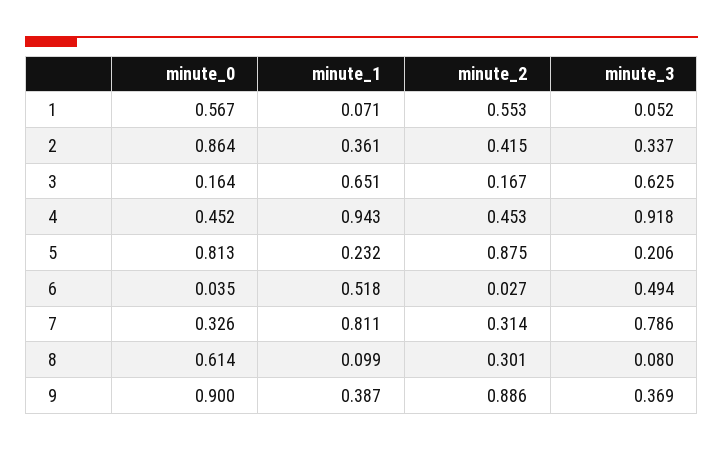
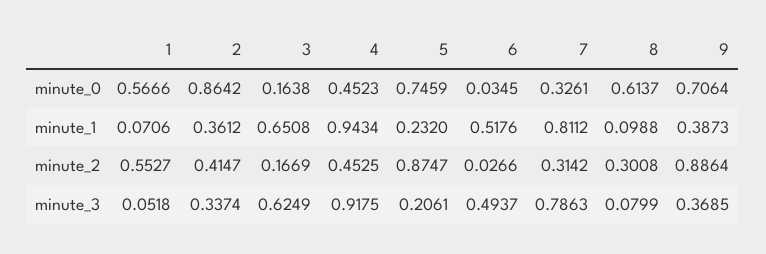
minute_0, 5: 0.813 -> 0.7459
minute_0, 9: 0.9 -> 0.7064

